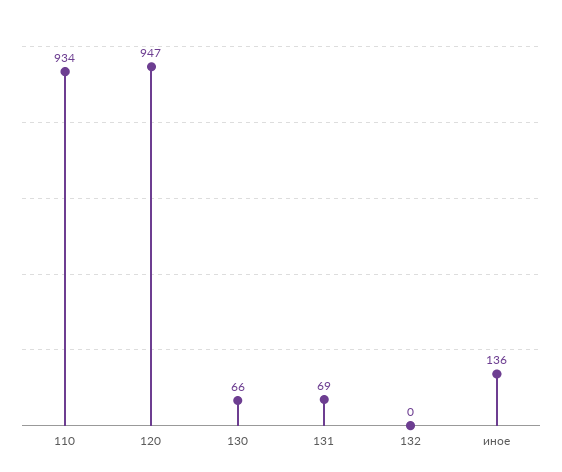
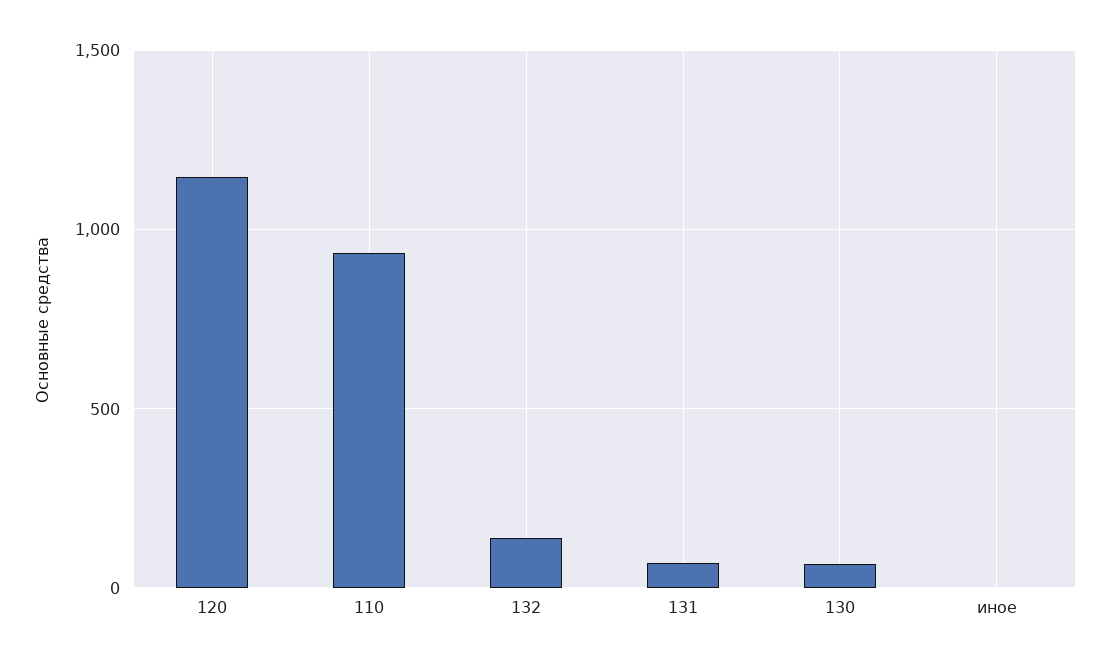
120: 947 -> 1150
132: 0 -> 150
иное: 136 -> 0

